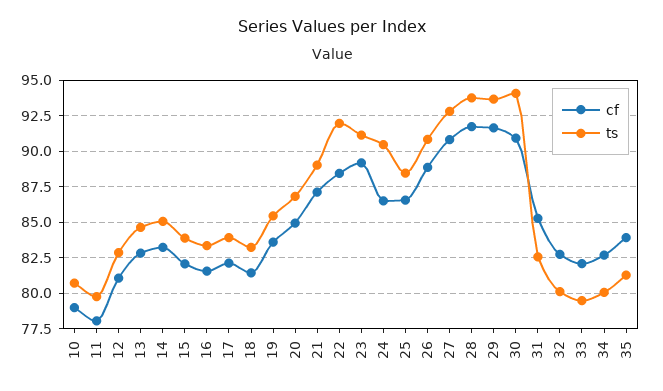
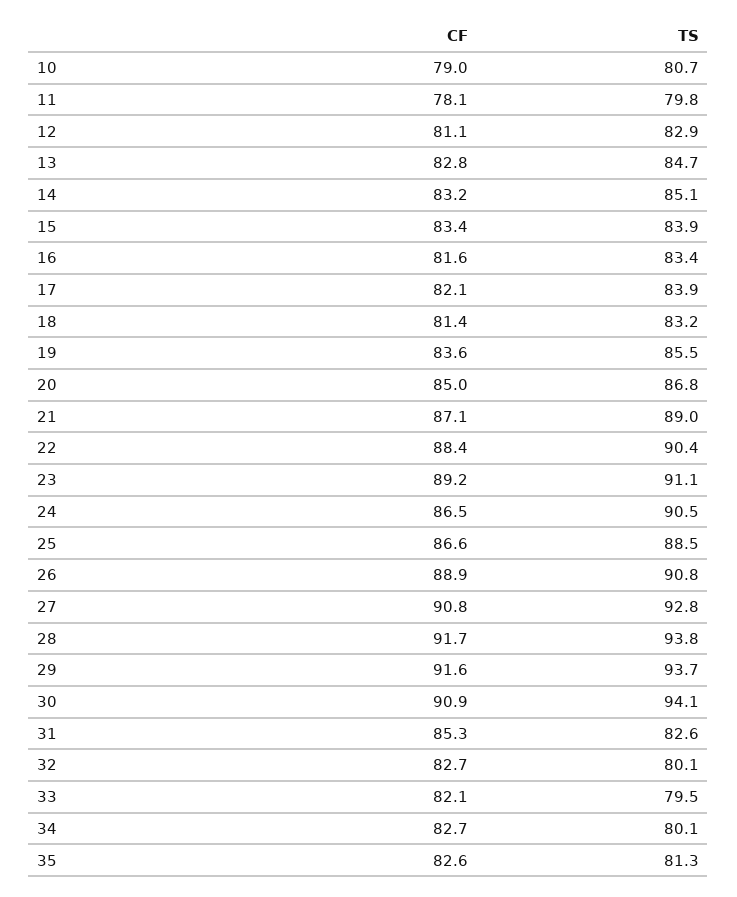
cf, 15: 82 -> 83.4
ts, 22: 92 -> 90.4
cf, 35: 84 -> 82.6

